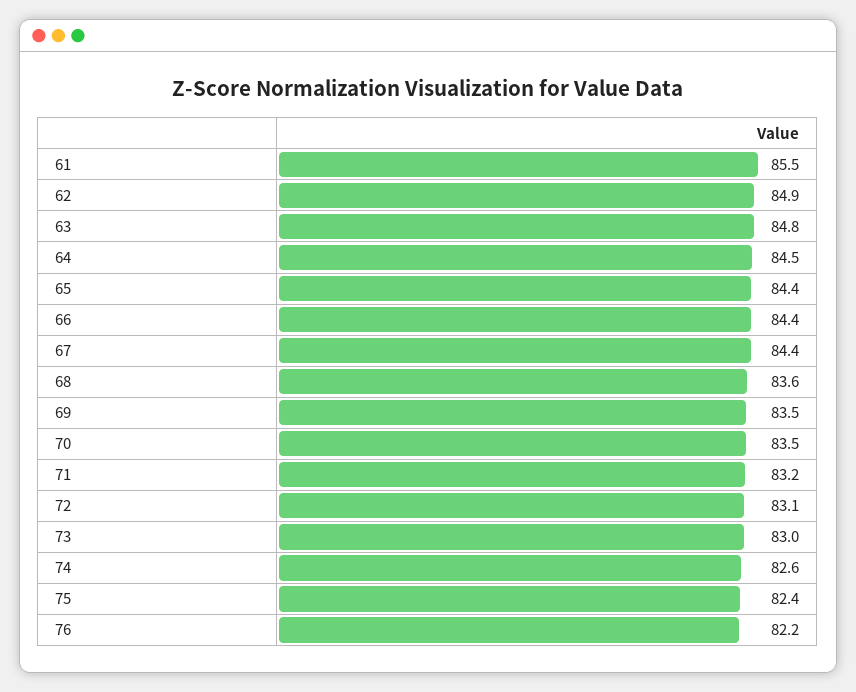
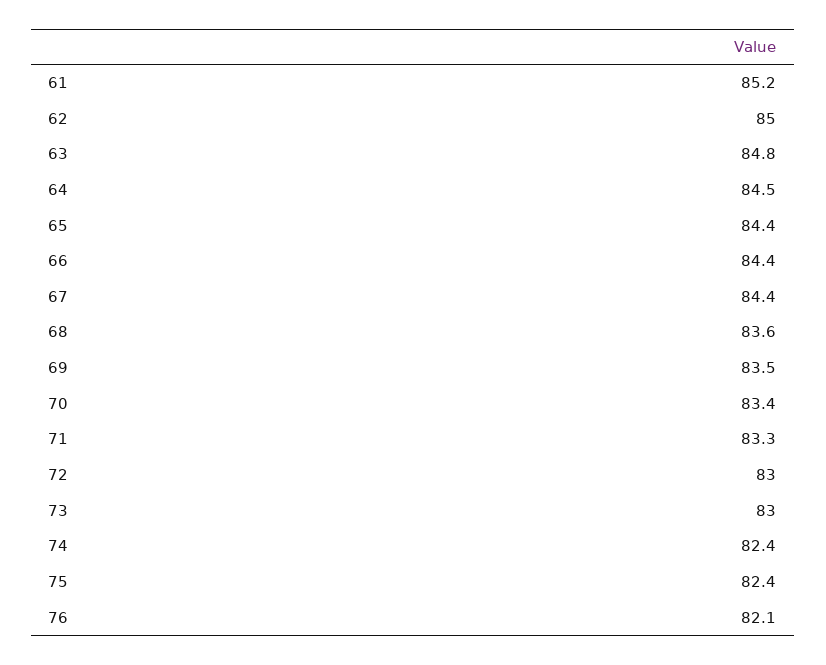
61: 85.5 -> 85.2
62: 84.9 -> 85
70: 83.5 -> 83.4
71: 83.2 -> 83.3
72: 83.1 -> 83
74: 82.6 -> 82.4
76: 82.2 -> 82.1

